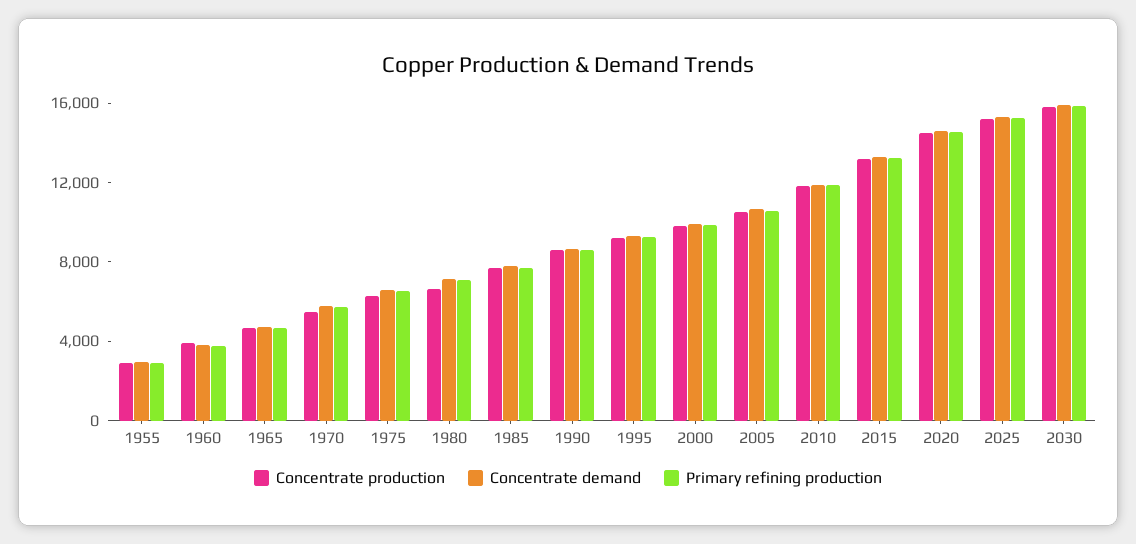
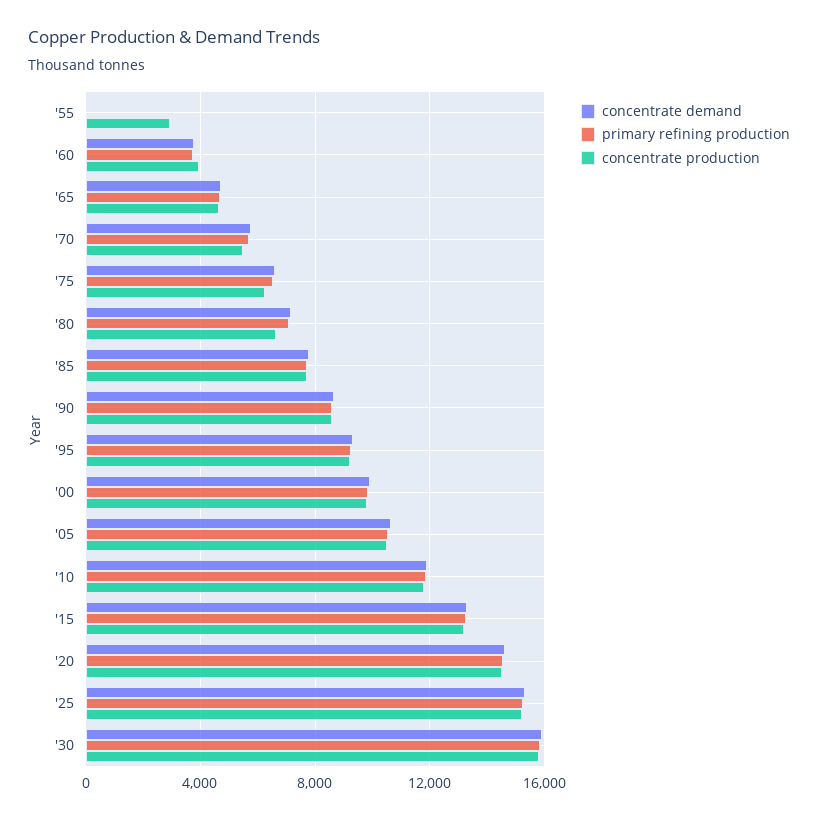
Concentrate demand, 1955: 3000 -> 0
Primary refining production, 1955: 3000 -> 0

